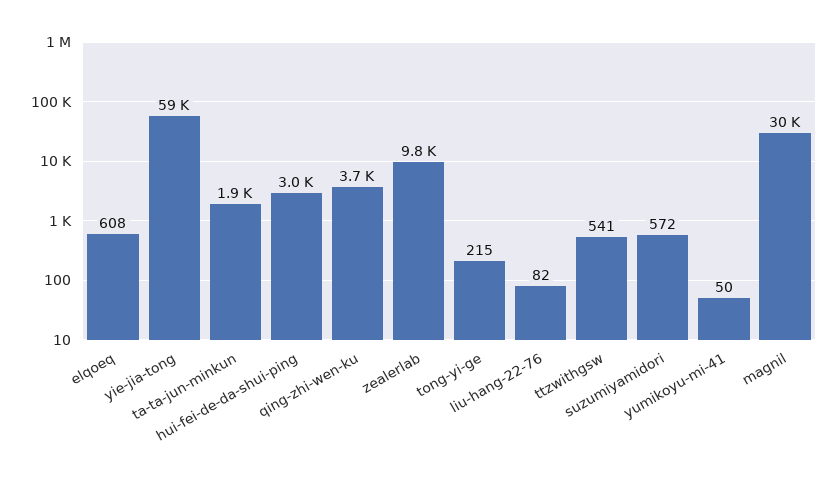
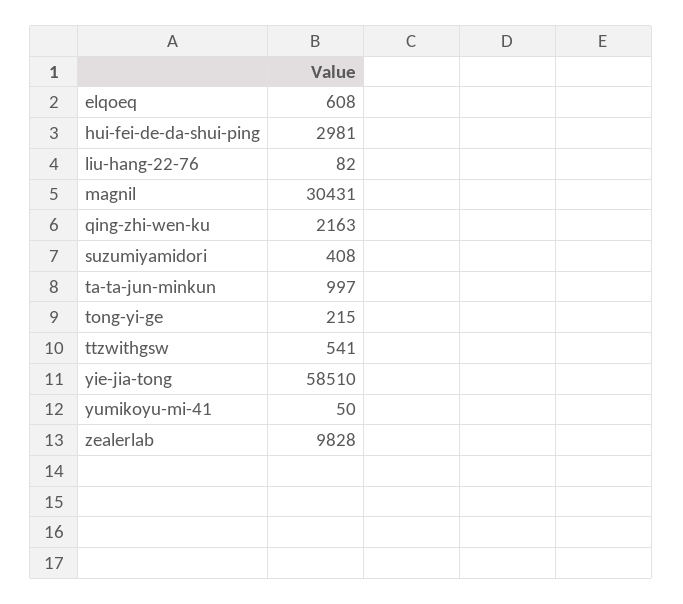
ta-ta-jun-minkun: 1900 -> 997
qing-zhi-wen-ku: 3700 -> 2163
suzumiyamidori: 572 -> 408

